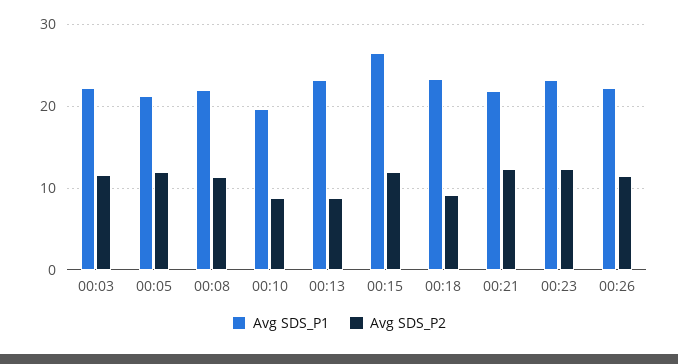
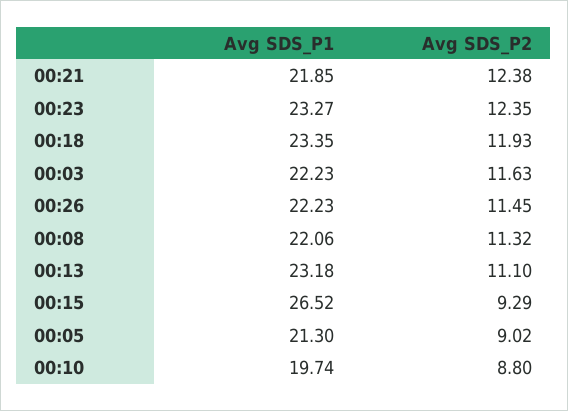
Avg SDS_P2, 00:05: 12 -> 9.02
Avg SDS_P2, 00:13: 9 -> 11.1
Avg SDS_P2, 00:15: 12 -> 9.29
Avg SDS_P2, 00:18: 9 -> 11.93

